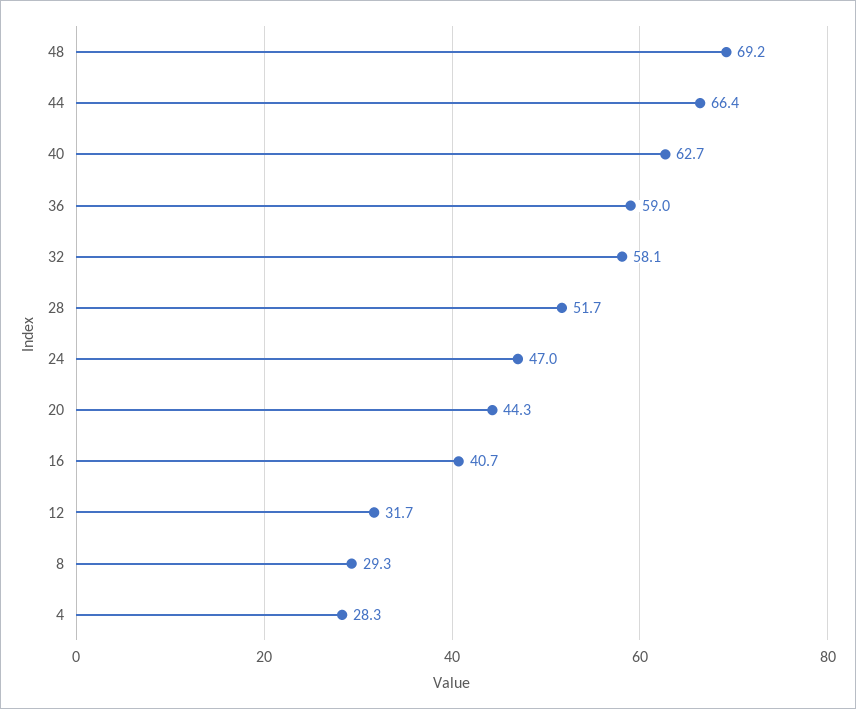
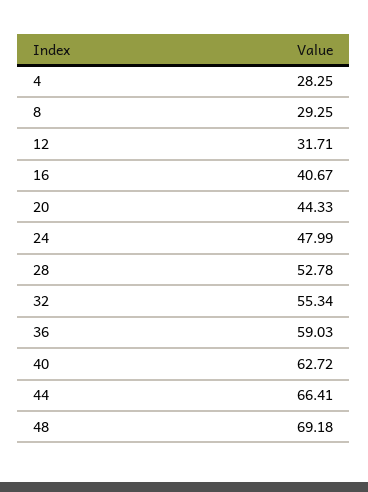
32: 58.1 -> 55.34
28: 51.7 -> 52.78
24: 47 -> 47.99

